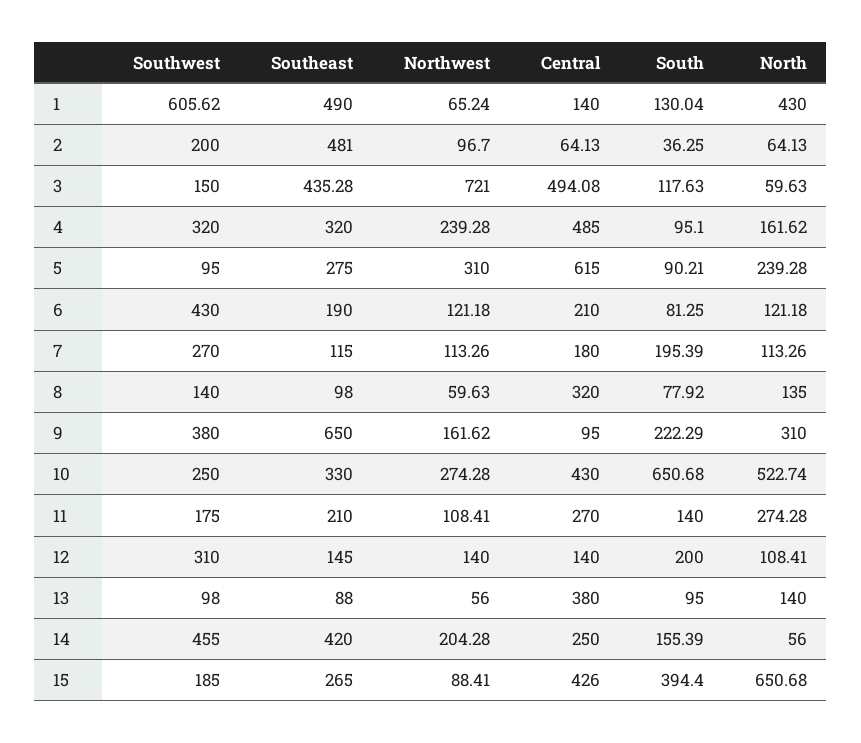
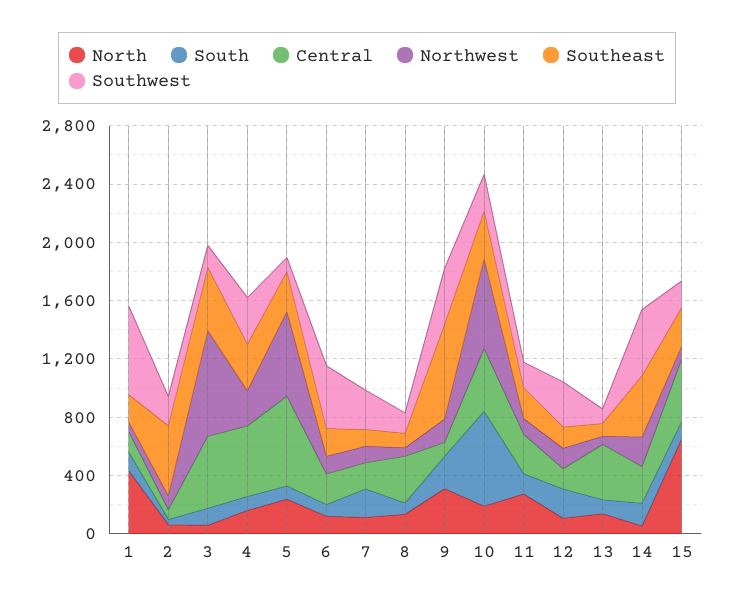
Southeast, 1: 490 -> 200
Northwest, 5: 310 -> 600
Northwest, 10: 274.28 -> 600
North, 10: 522.74 -> 200
South, 15: 394.4 -> 100

